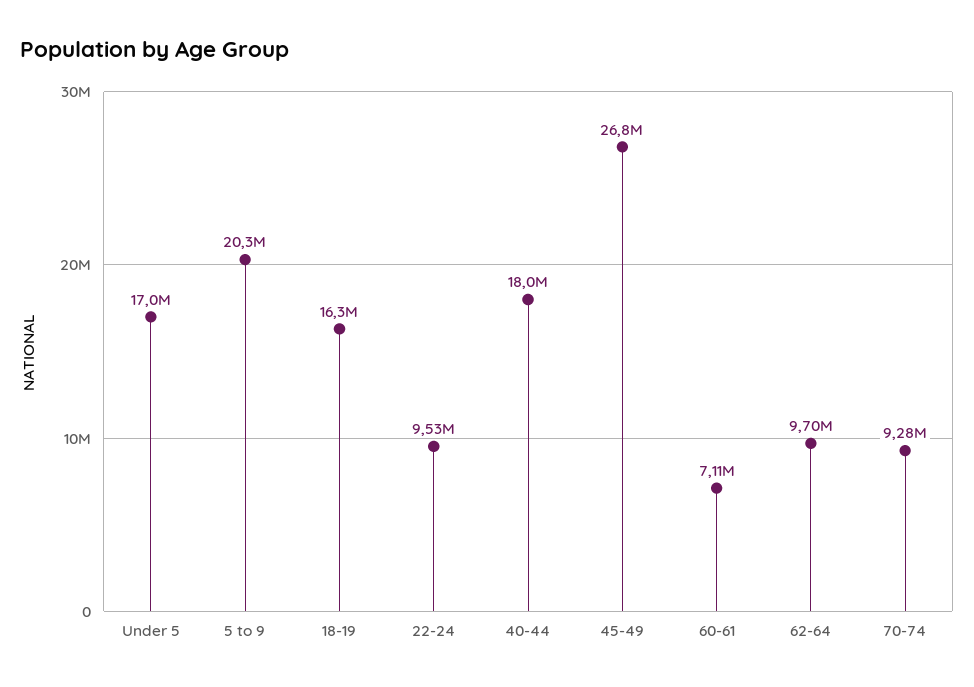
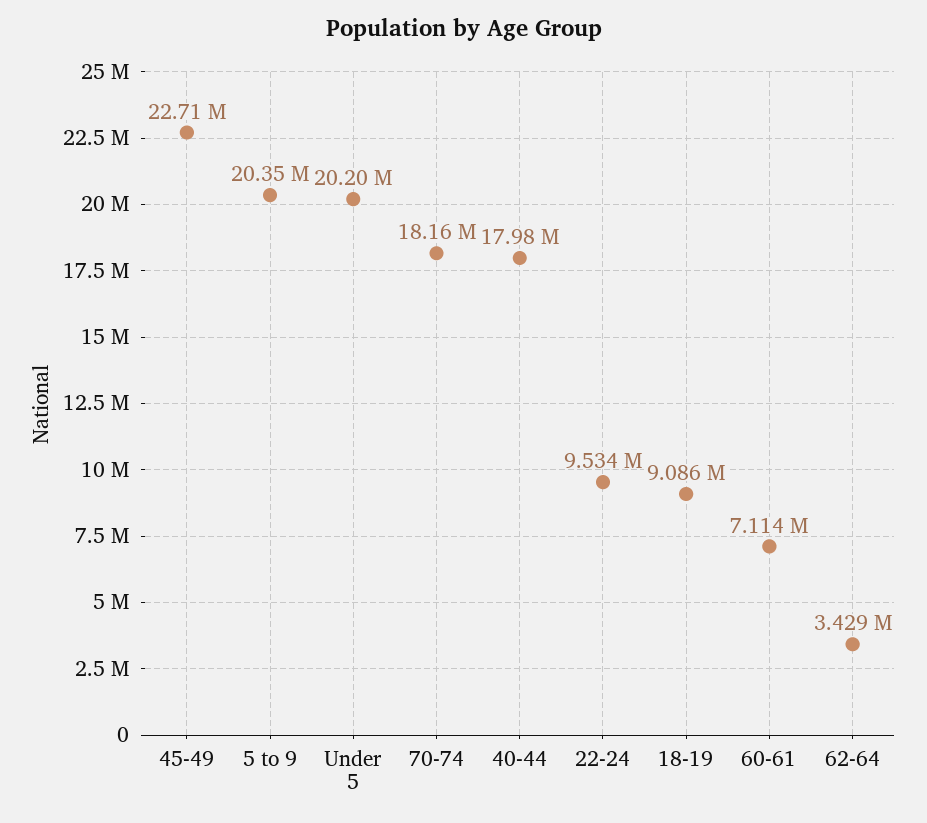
Under 5: 17000000 -> 20200000
18-19: 16300000 -> 9086000
45-49: 26800000 -> 22710000
62-64: 9700000 -> 3429000
70-74: 9280000 -> 18160000

